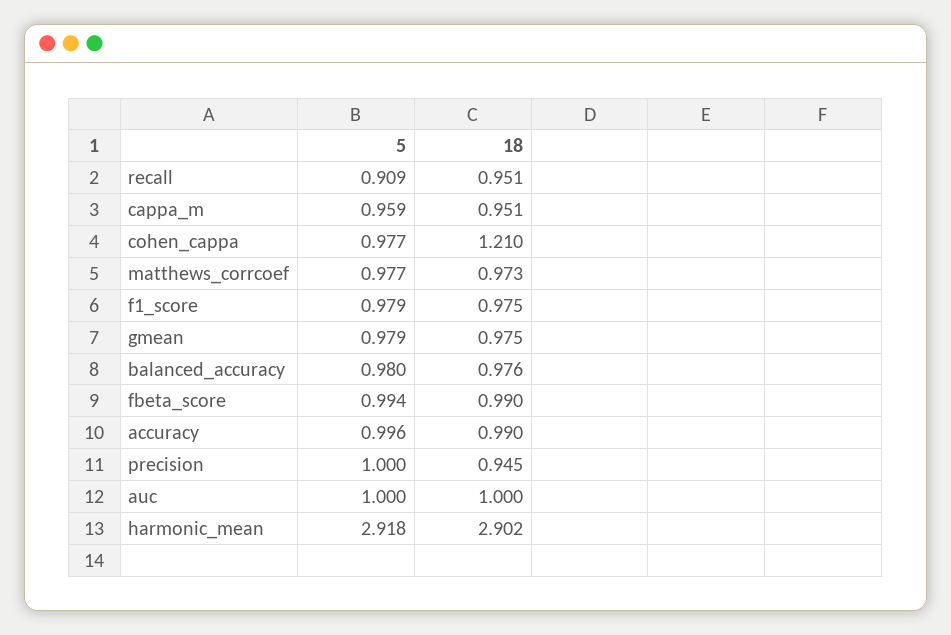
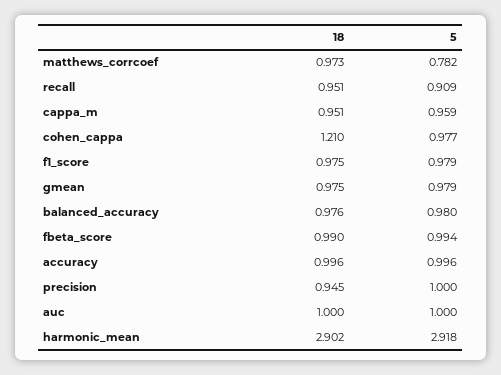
5, matthews_corrcoef: 0.977 -> 0.782
18, accuracy: 0.99 -> 0.996

